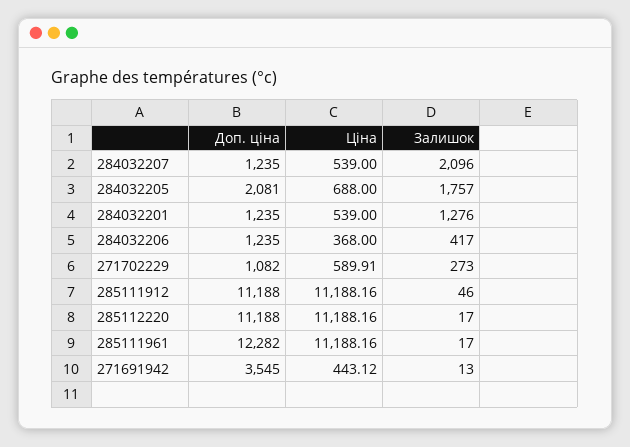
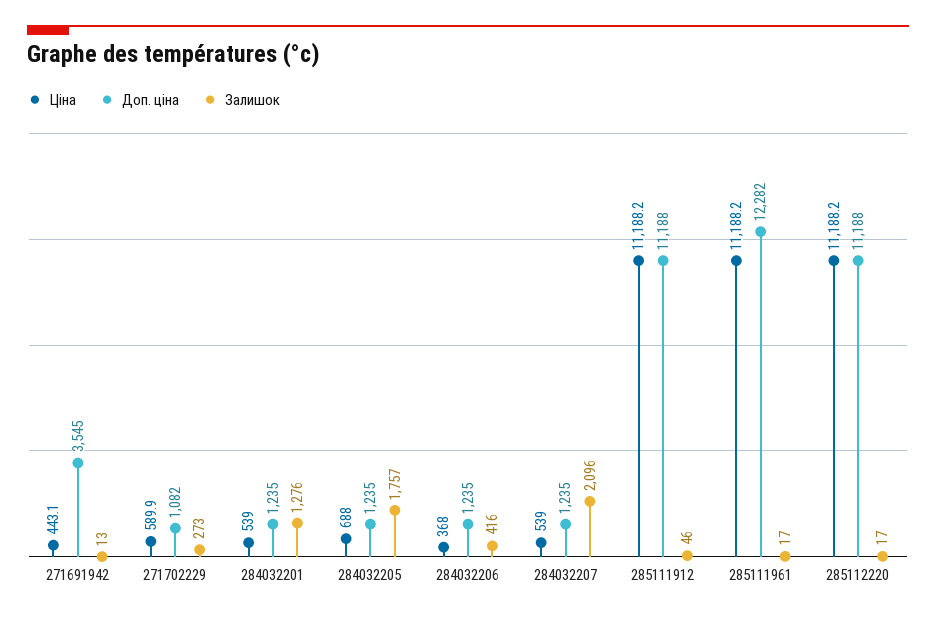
Доп. ціна, 284032205: 2081 -> 1235
Залишок, 284032206: 417 -> 416

